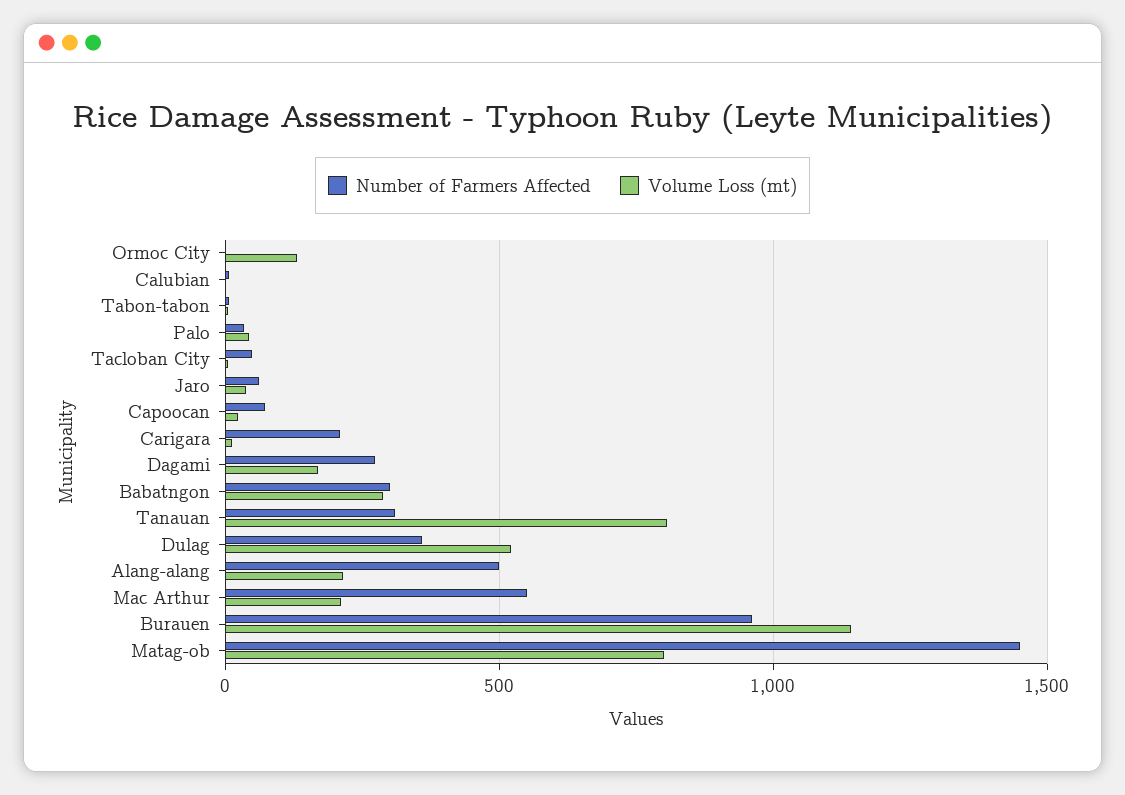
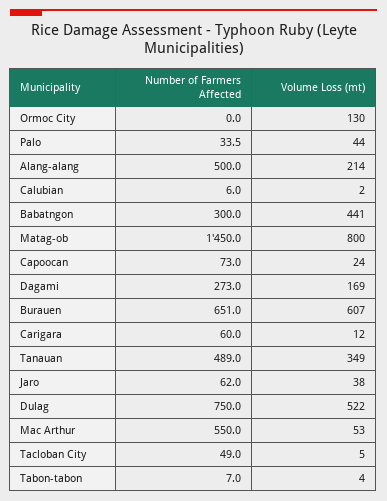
Number of Farmers Affected, Carigara: 200 -> 60
Volume Loss (mt), Babatngon: 300 -> 441
Number of Farmers Affected, Tanauan: 300 -> 489
Volume Loss (mt), Tanauan: 800 -> 349
Number of Farmers Affected, Dulag: 350 -> 750
Volume Loss (mt), Mac Arthur: 200 -> 53
Number of Farmers Affected, Burauen: 950 -> 651
Volume Loss (mt), Burauen: 1150 -> 607

